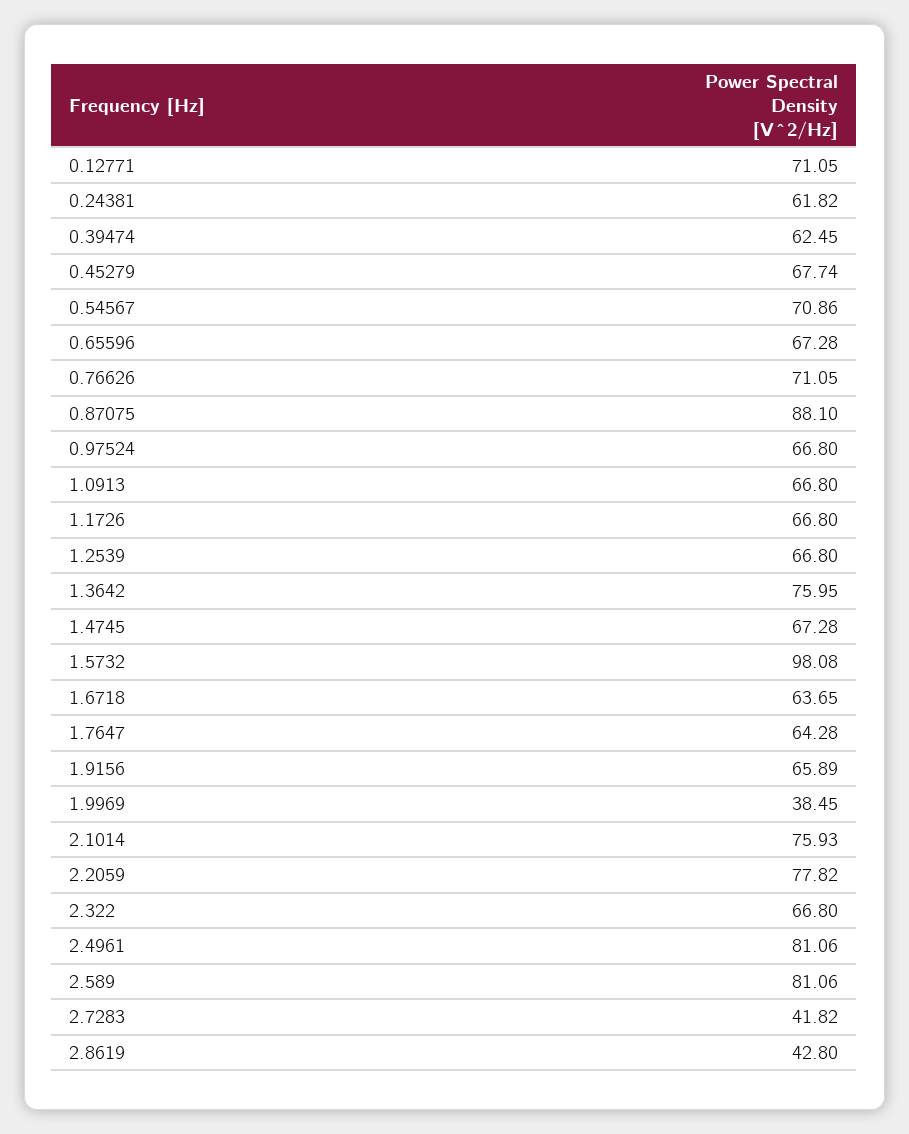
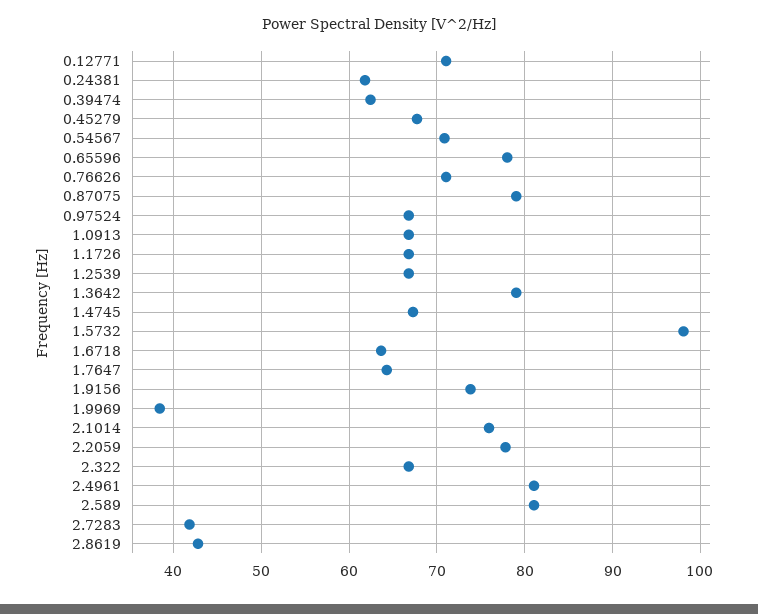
0.65596: 67.28 -> 78
0.87075: 88.1 -> 79
1.3642: 75.95 -> 79
1.9156: 65.89 -> 74

